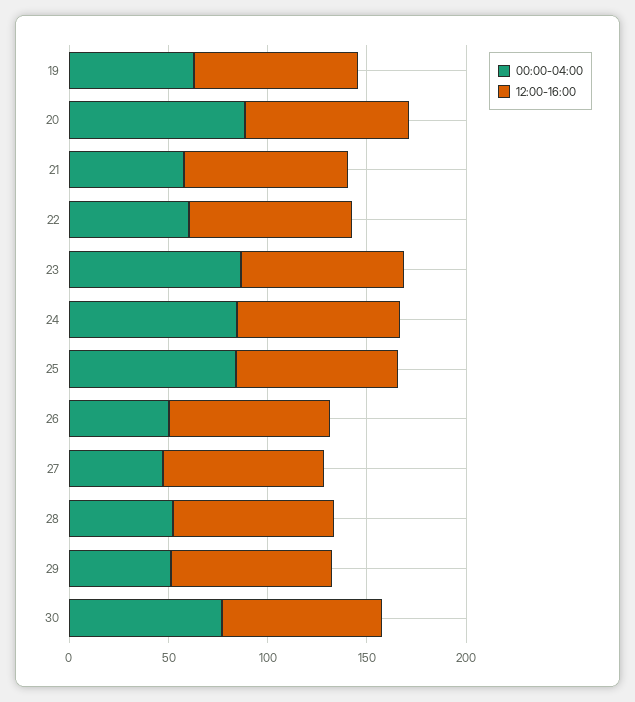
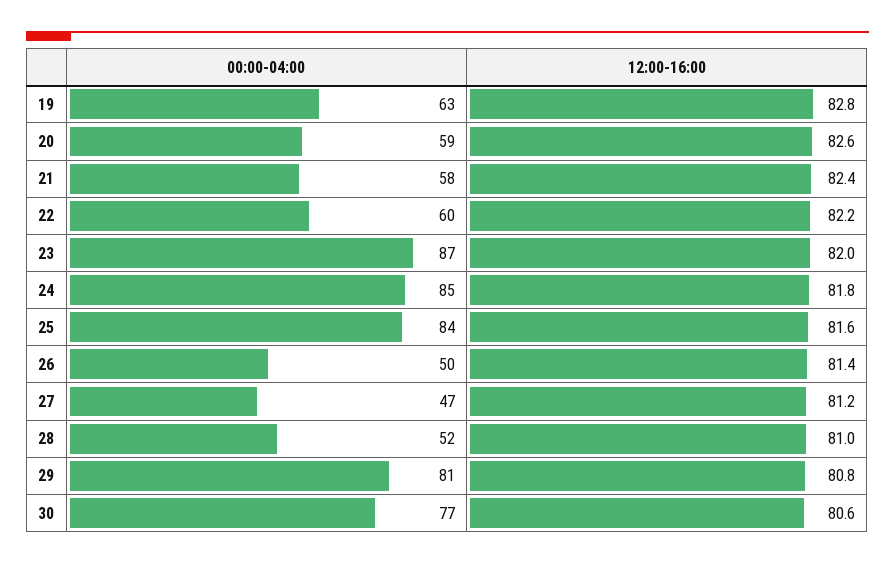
00:00-04:00, 20: 90 -> 59
00:00-04:00, 29: 50 -> 81

